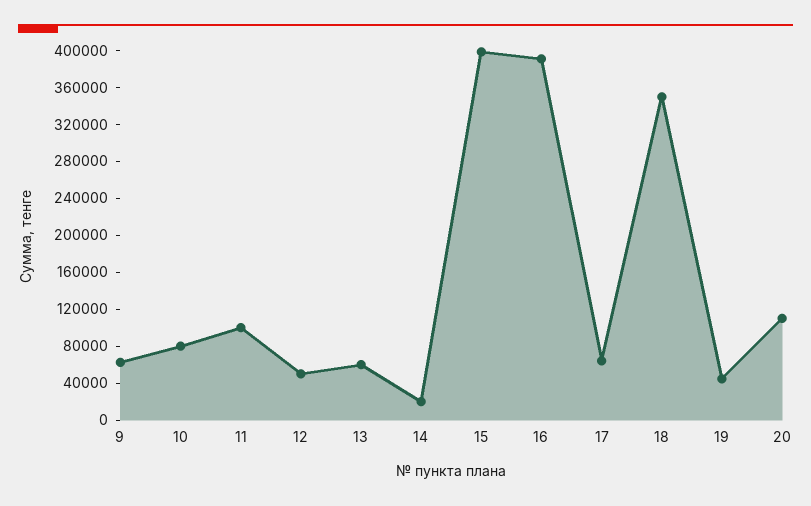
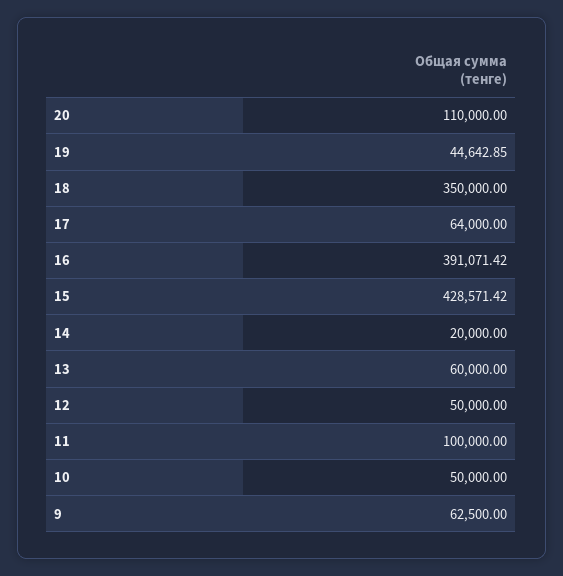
10: 80000 -> 50000
15: 400000 -> 428571.42

